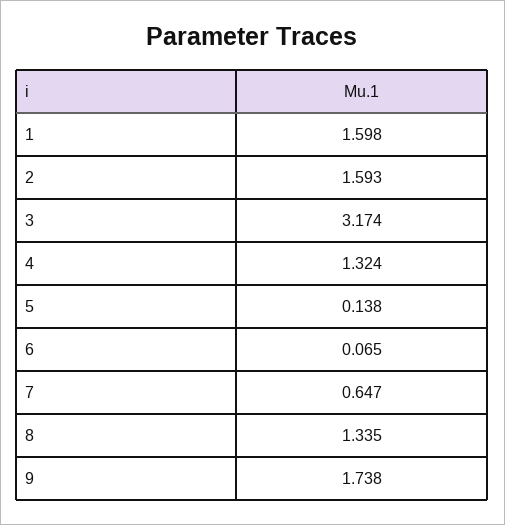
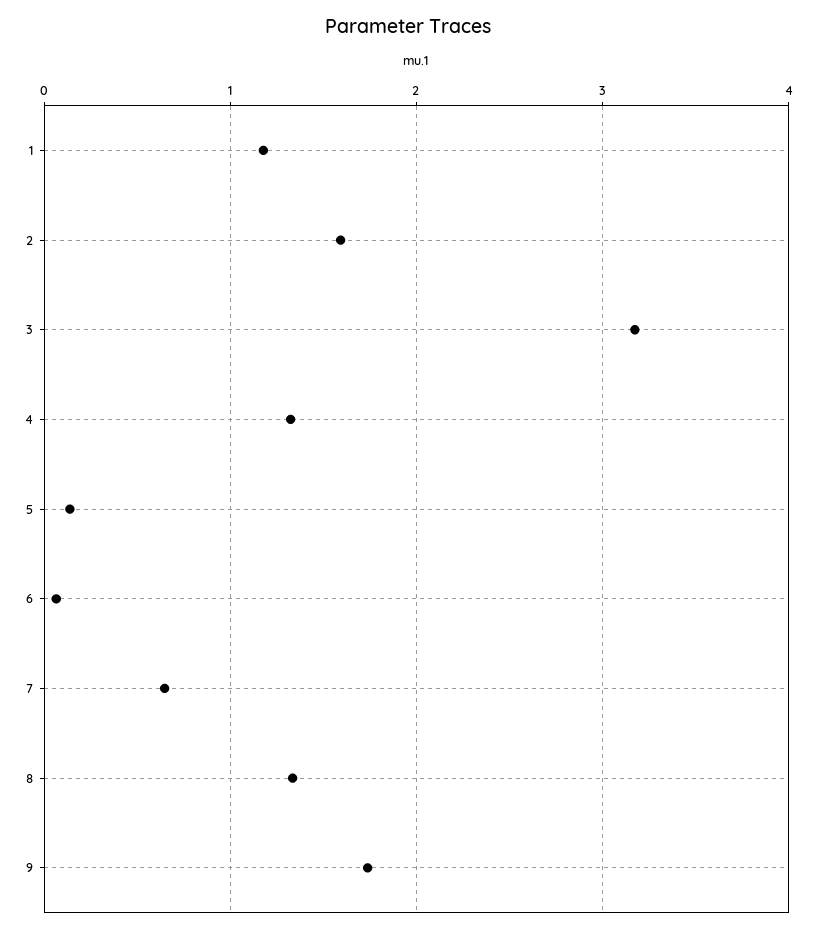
1: 1.598 -> 1.2

